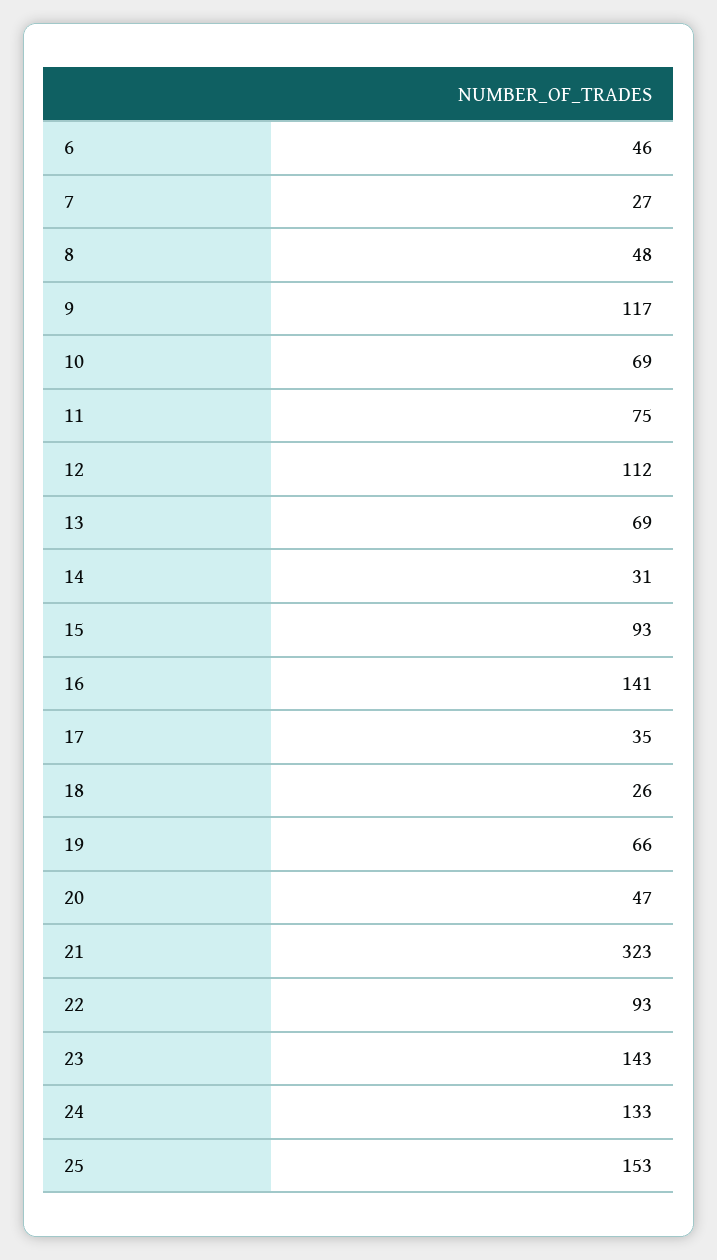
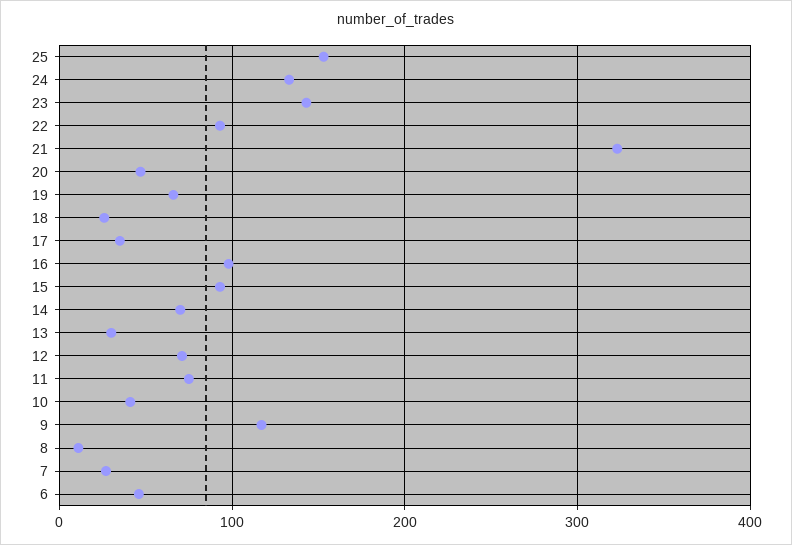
8: 48 -> 10
10: 69 -> 40
12: 112 -> 70
13: 69 -> 30
14: 31 -> 70
16: 141 -> 100

